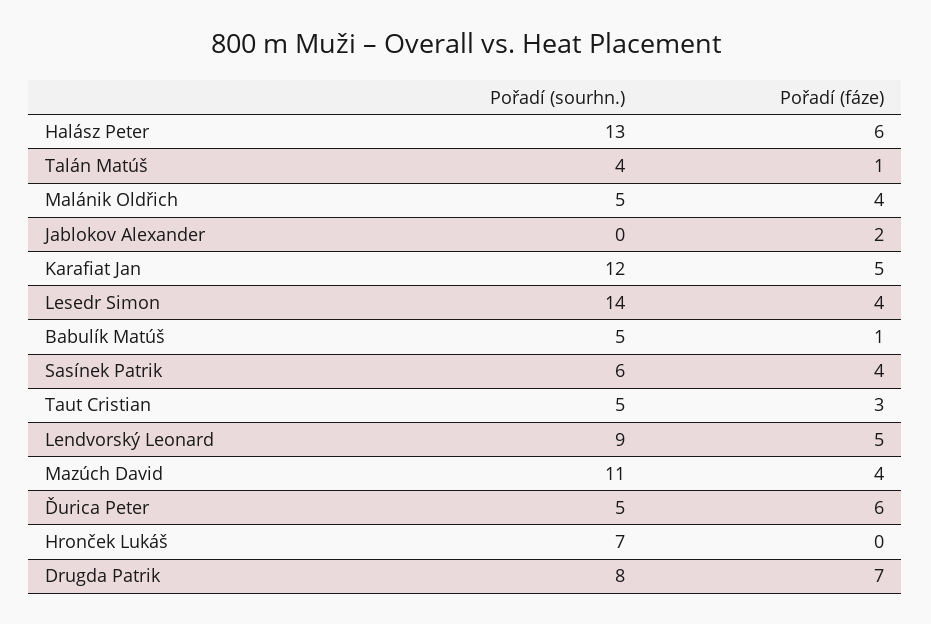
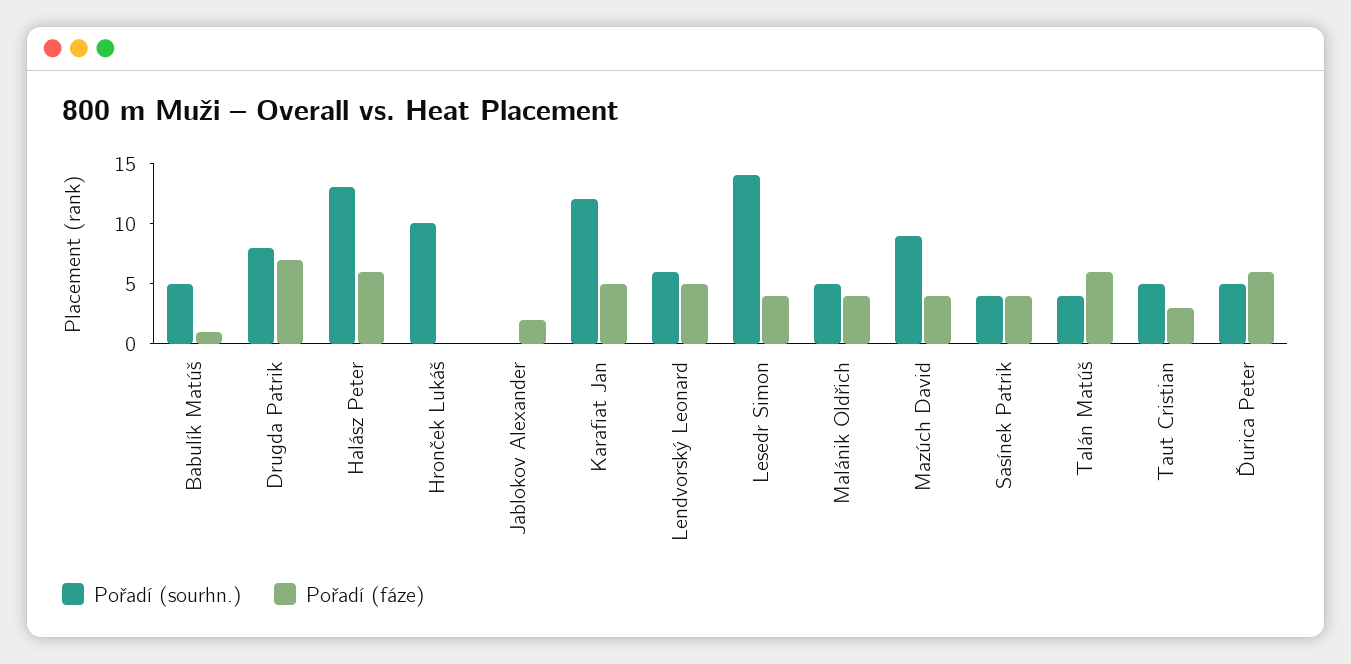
Pořadí (fáze), Talán Matúš: 1 -> 6
Pořadí (sourhn.), Sasínek Patrik: 6 -> 4
Pořadí (sourhn.), Lendvorský Leonard: 9 -> 6
Pořadí (sourhn.), Mazúch David: 11 -> 9
Pořadí (sourhn.), Hronček Lukáš: 7 -> 10

